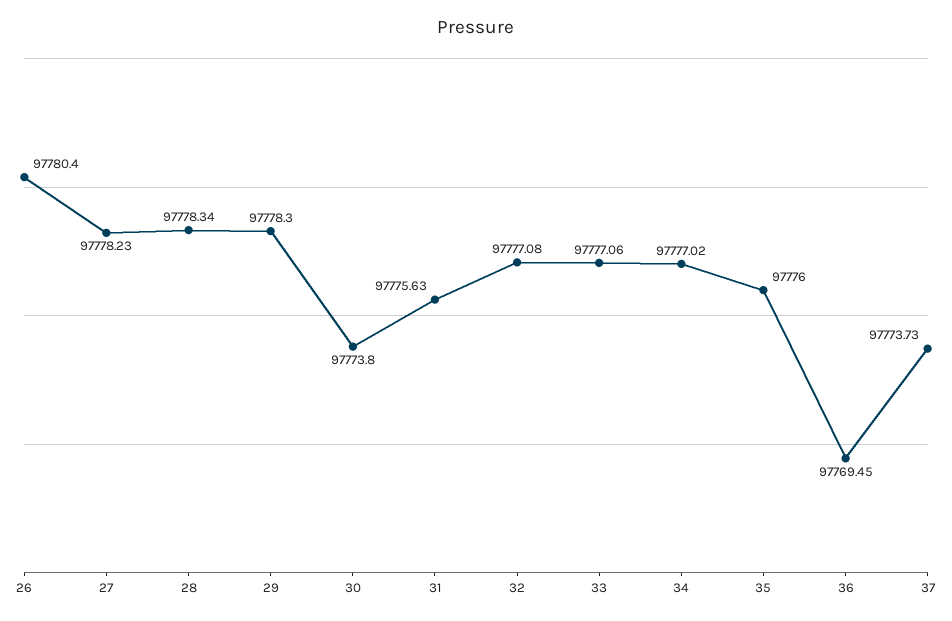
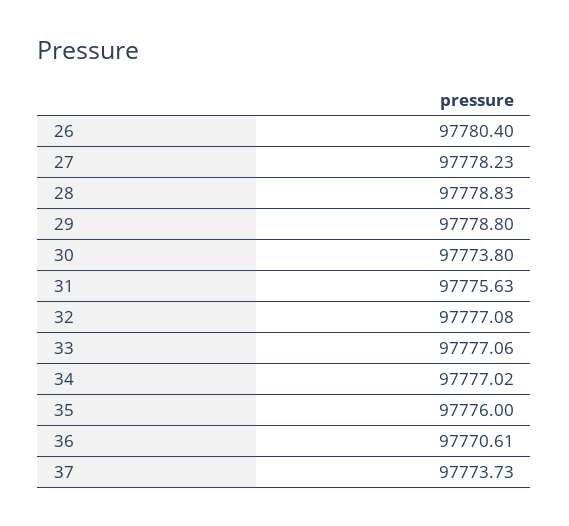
28: 97778.34 -> 97778.83
29: 97778.3 -> 97778.8
36: 97769.45 -> 97770.61

